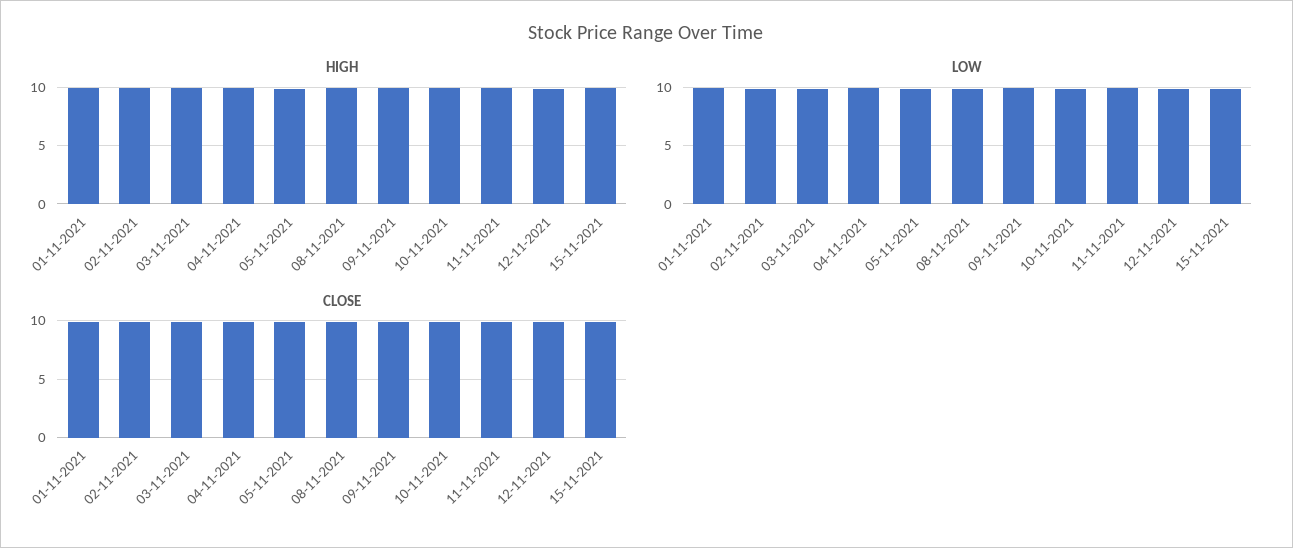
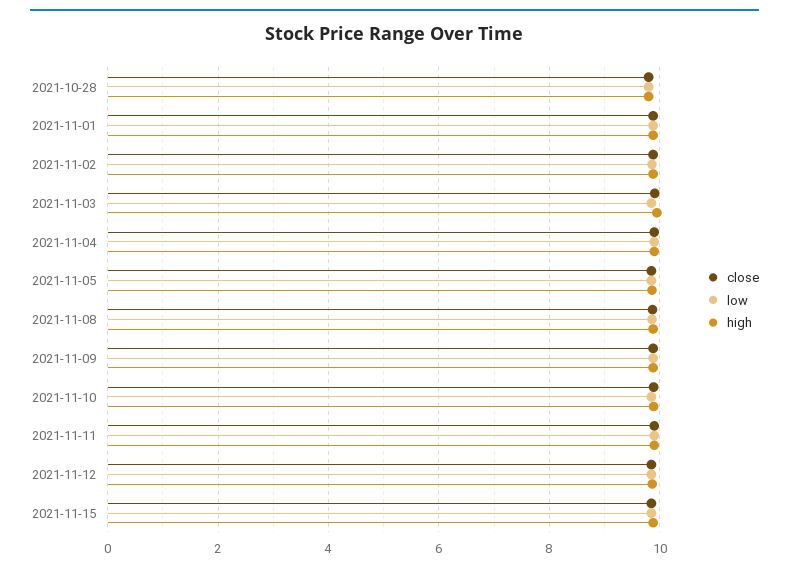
CLOSE, 2021-10-28: none -> 9.8
LOW, 2021-10-28: none -> 9.8
HIGH, 2021-10-28: none -> 9.8

